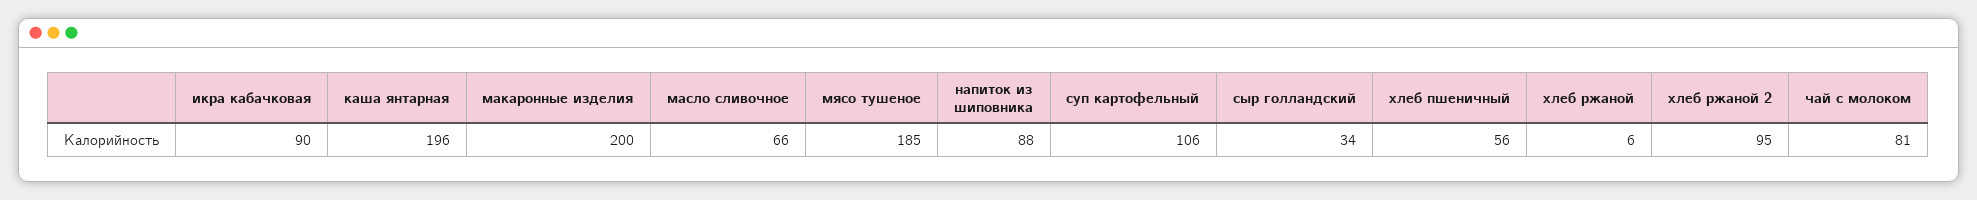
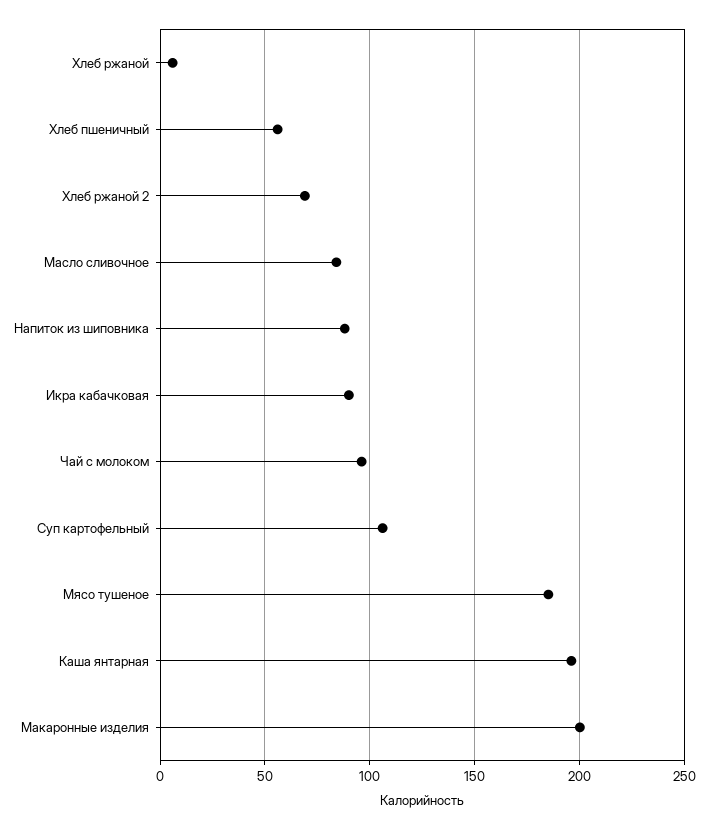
масло сливочное: 66 -> 85
сыр голландский: 34 -> none
хлеб ржаной 2: 95 -> 70
чай с молоком: 81 -> 95

